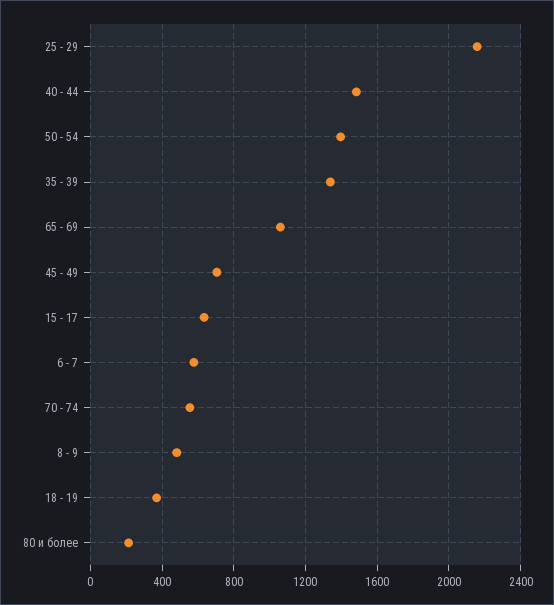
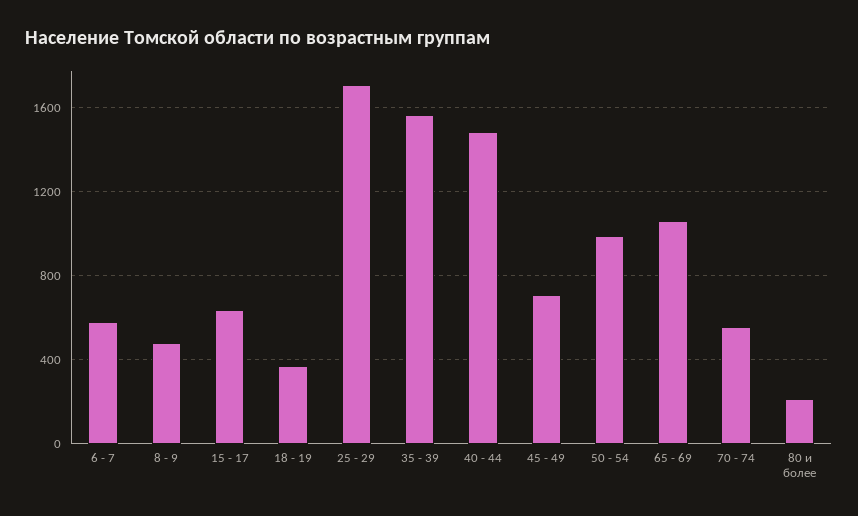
25 - 29: 2150 -> 1700
50 - 54: 1400 -> 1000
35 - 39: 1350 -> 1550

